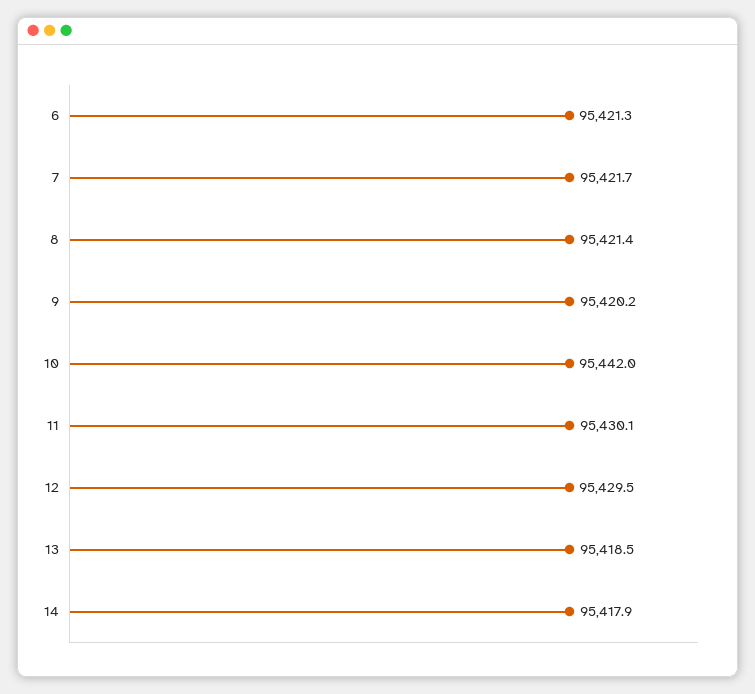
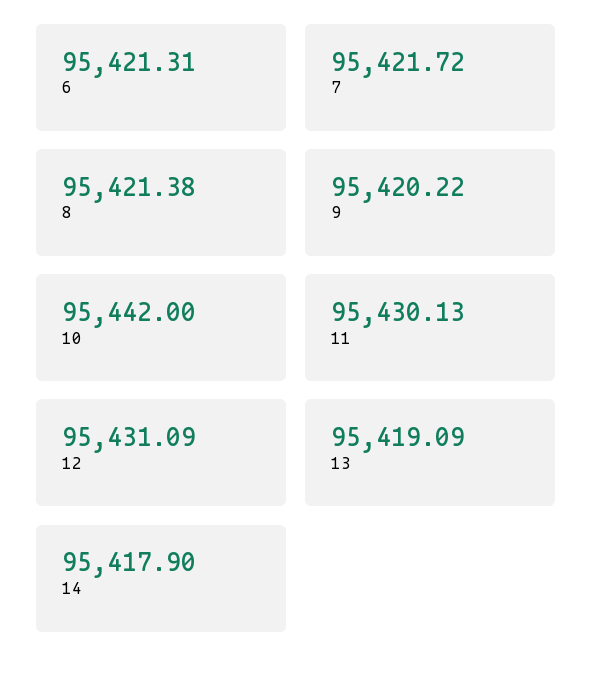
12: 95429.5 -> 95431.09
13: 95418.5 -> 95419.09

